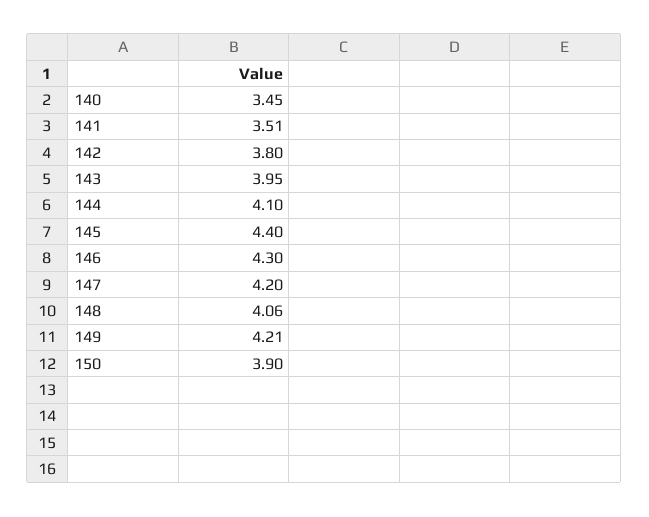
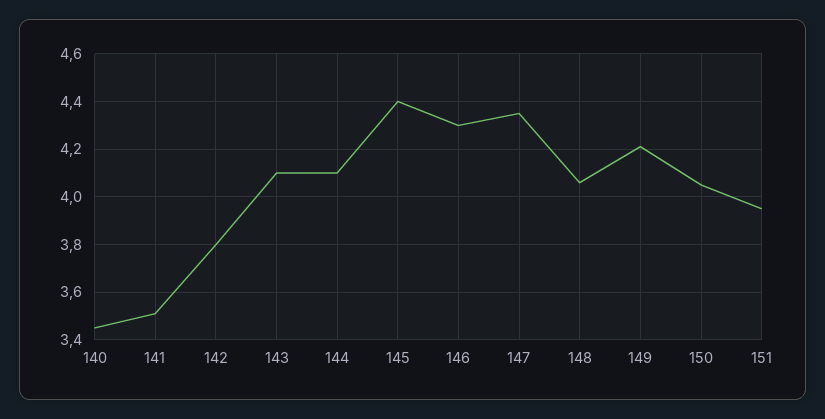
143: 3.95 -> 4.1
147: 4.2 -> 4.35
150: 3.9 -> 4.05
151: none -> 3.95

